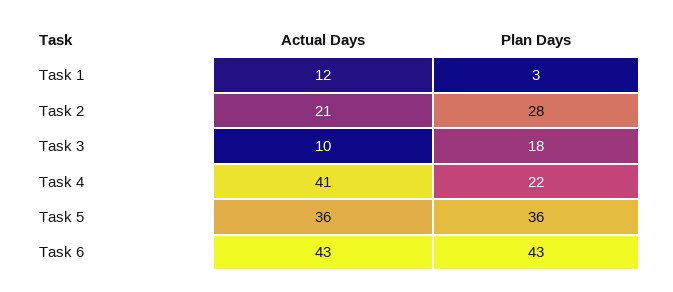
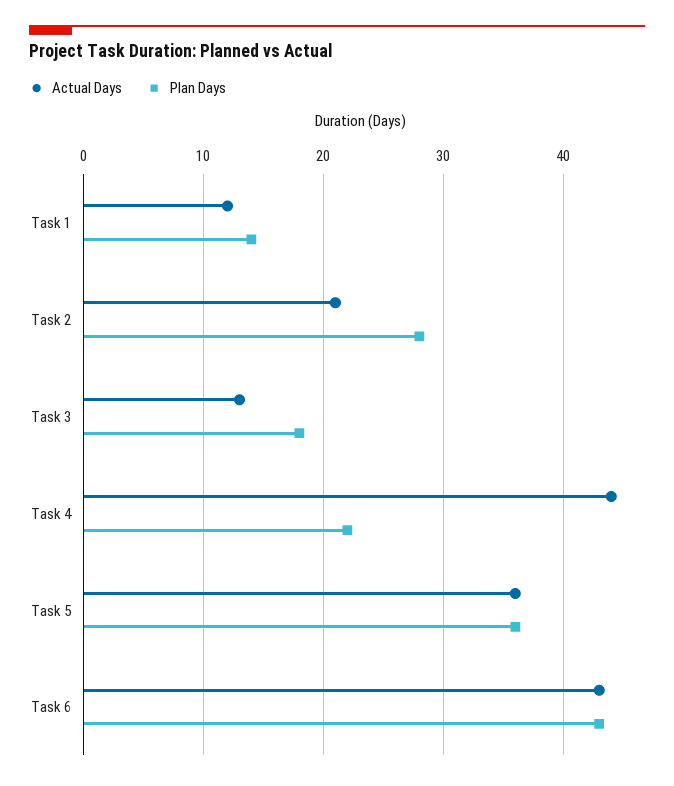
Plan Days, Task 1: 3 -> 14
Actual Days, Task 3: 10 -> 13
Actual Days, Task 4: 41 -> 44

